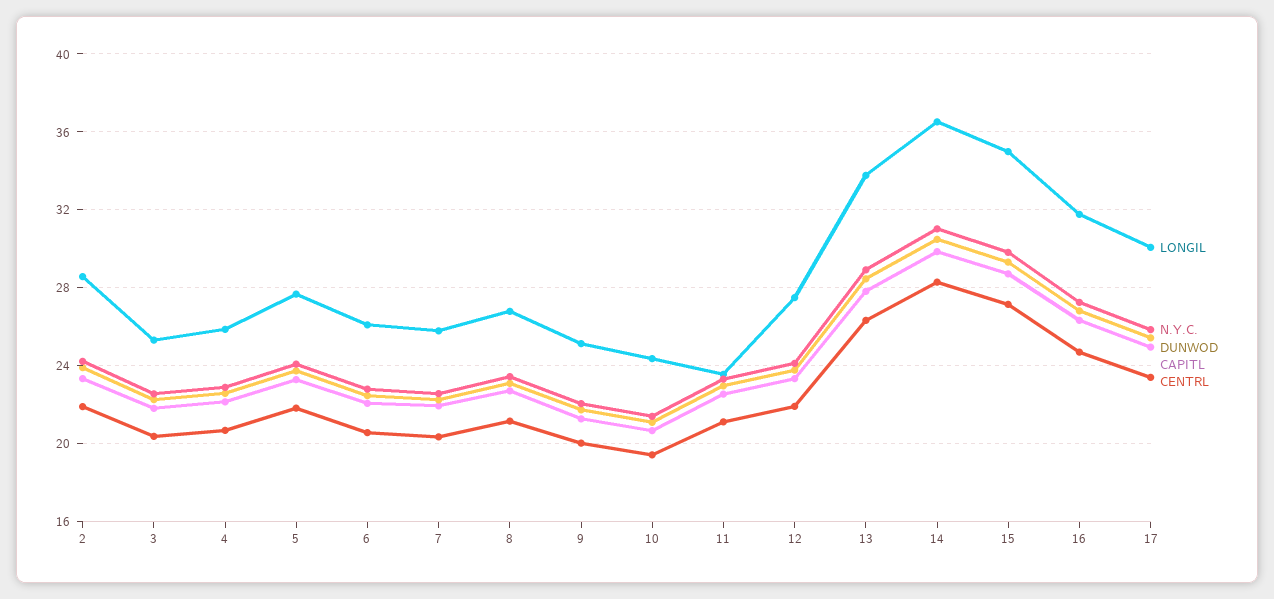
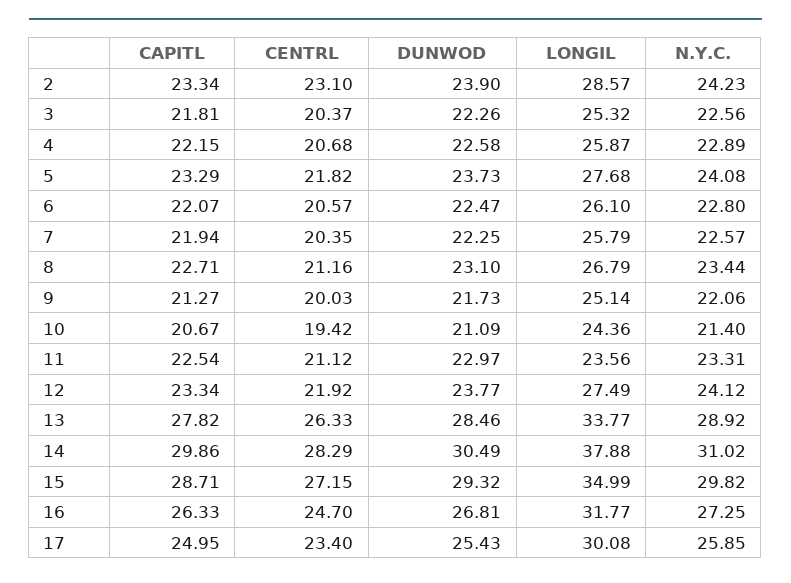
CENTRL, 2: 22 -> 23.1
LONGIL, 14: 36.5 -> 37.88

